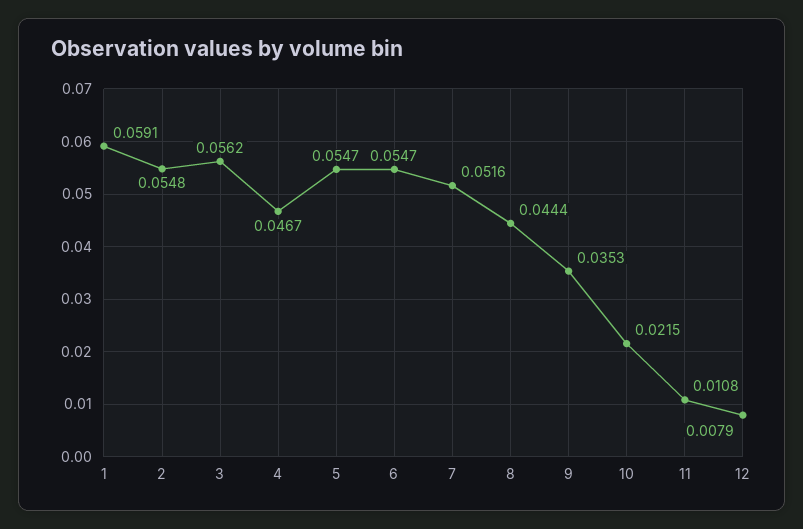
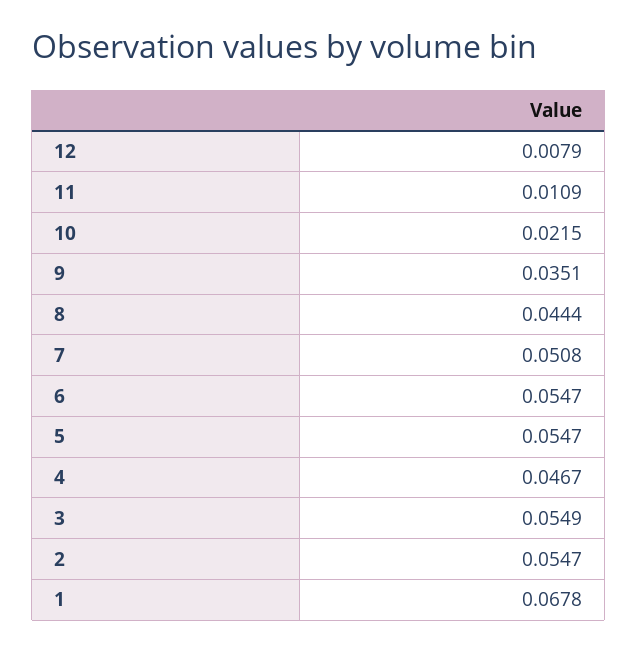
1: 0.0591 -> 0.0678
2: 0.0548 -> 0.0547
3: 0.0562 -> 0.0549
7: 0.0516 -> 0.0508
9: 0.0353 -> 0.0351
11: 0.0108 -> 0.0109

